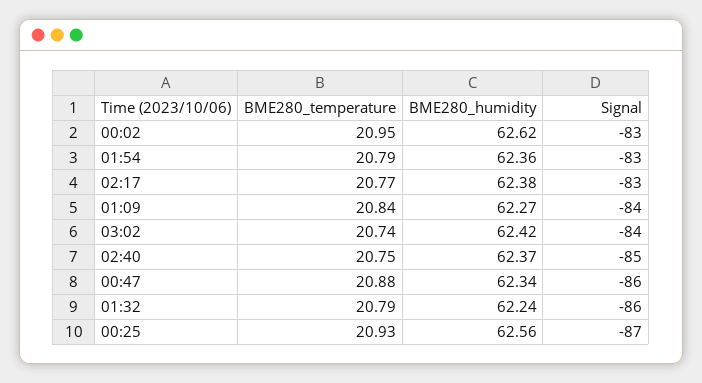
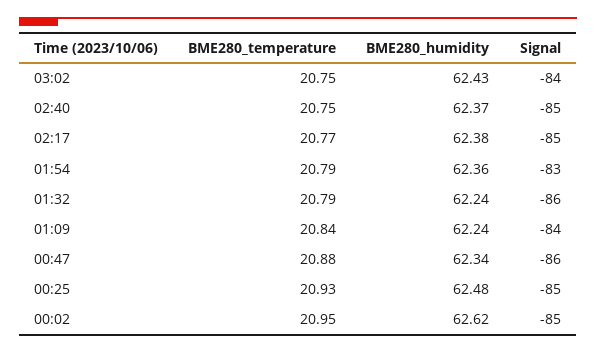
Signal, 00:02: -83 -> -85
Signal, 02:17: -83 -> -85
BME280_humidity, 01:09: 62.27 -> 62.24
BME280_temperature, 03:02: 20.74 -> 20.75
BME280_humidity, 03:02: 62.42 -> 62.43
BME280_humidity, 00:25: 62.56 -> 62.48
Signal, 00:25: -87 -> -85

